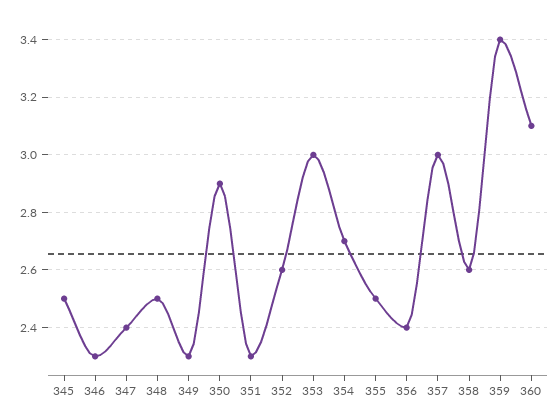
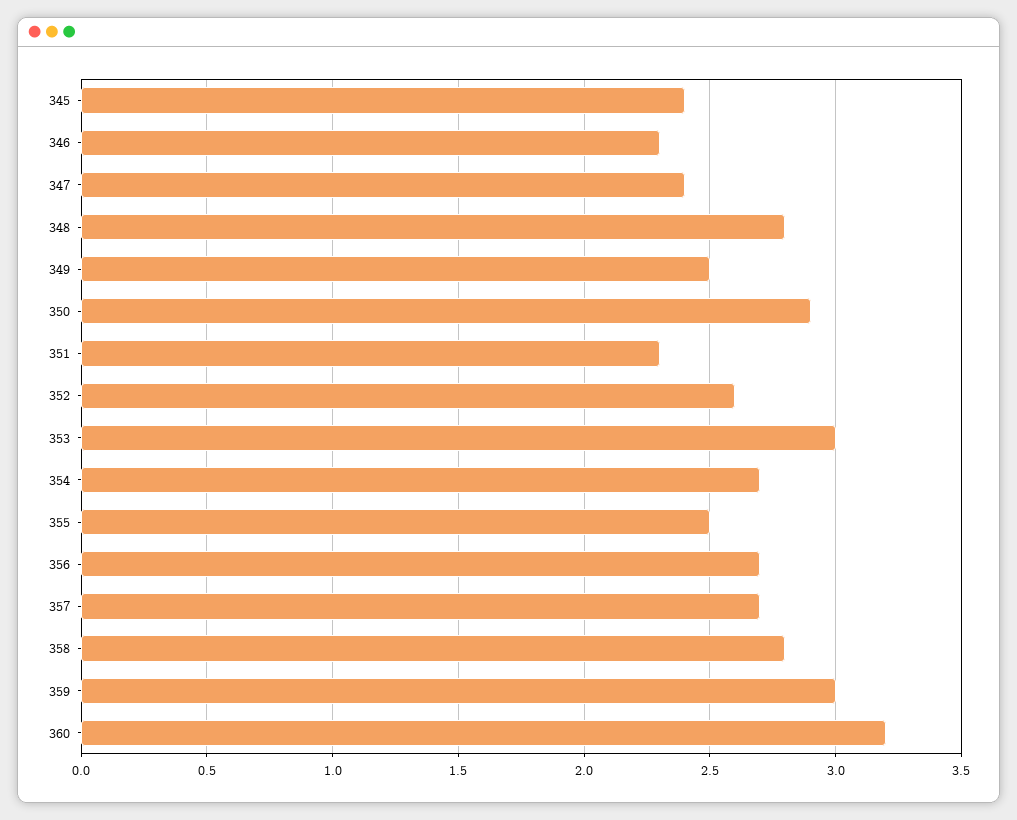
345: 2.5 -> 2.4
348: 2.5 -> 2.8
349: 2.3 -> 2.5
356: 2.4 -> 2.7
357: 3 -> 2.7
358: 2.6 -> 2.8
359: 3.4 -> 3
360: 3.1 -> 3.2

